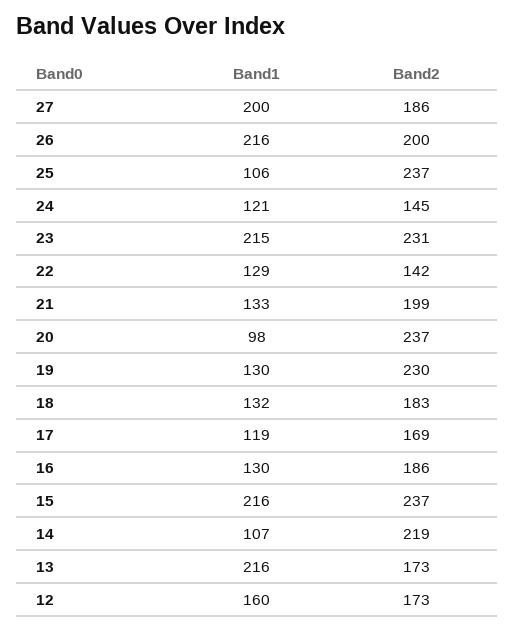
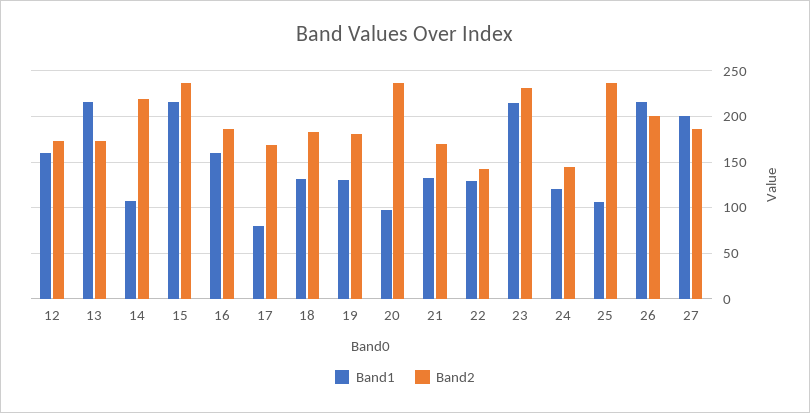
Band2, 21: 199 -> 170
Band2, 19: 230 -> 180
Band1, 17: 119 -> 80
Band1, 16: 130 -> 160

